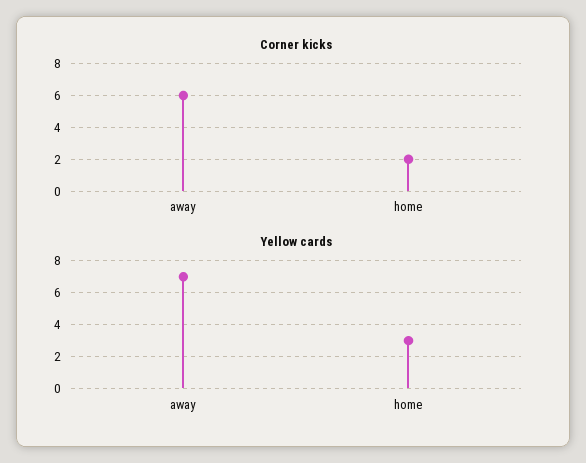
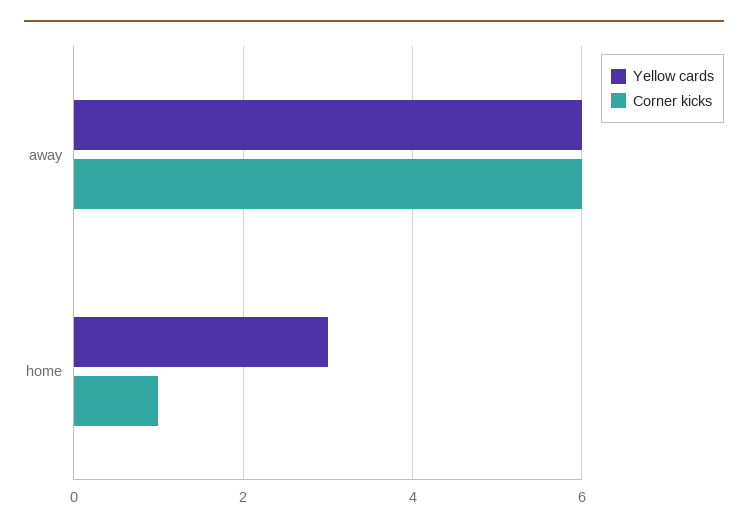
Corner kicks, home: 2 -> 1
Yellow cards, away: 7 -> 6

